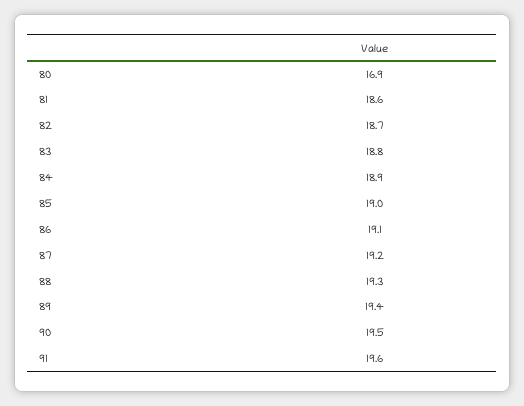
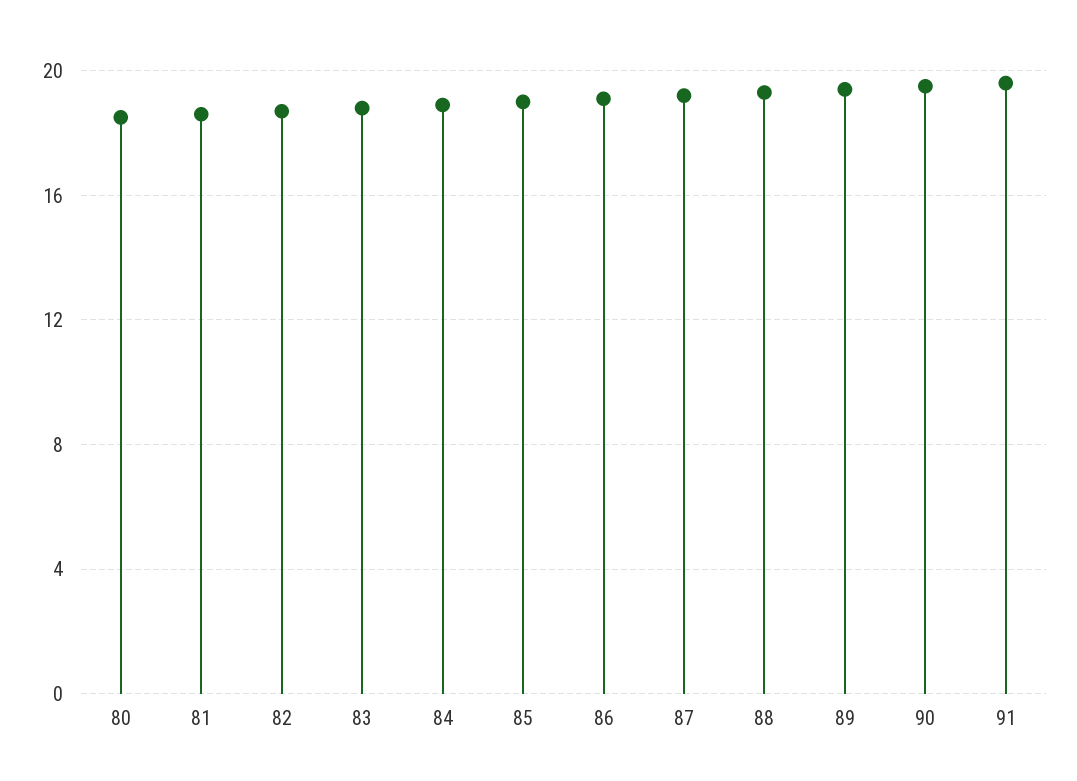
80: 16.9 -> 18.5

